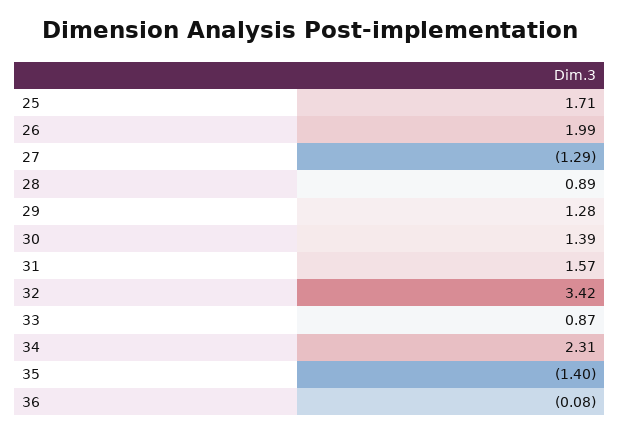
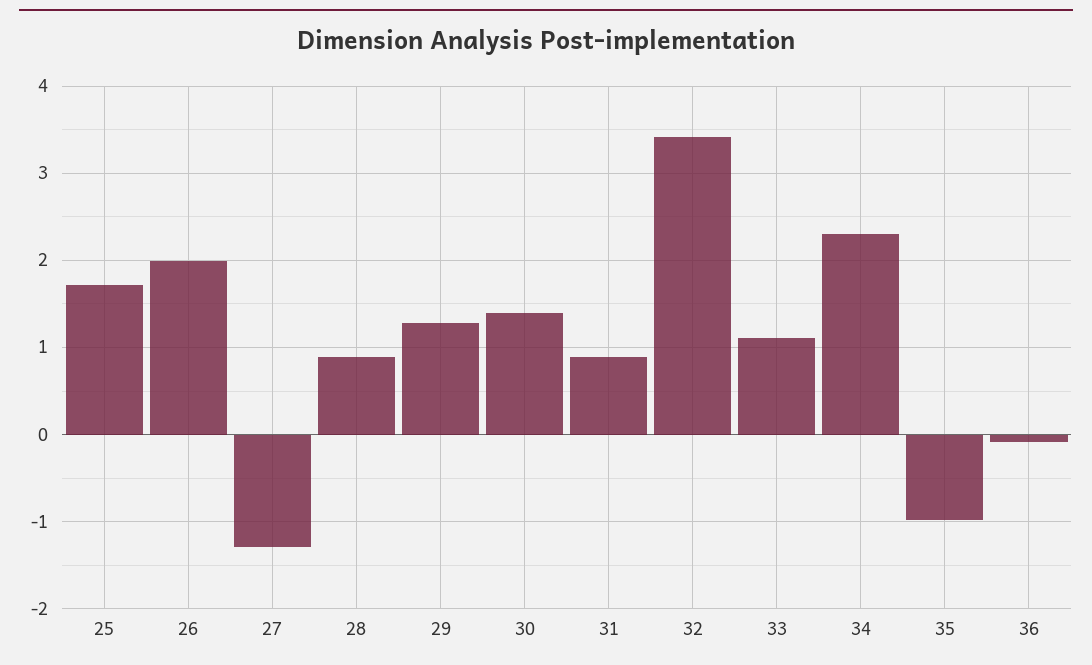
31: 1.57 -> 0.9
33: 0.87 -> 1.1
35: -1.4 -> -1

